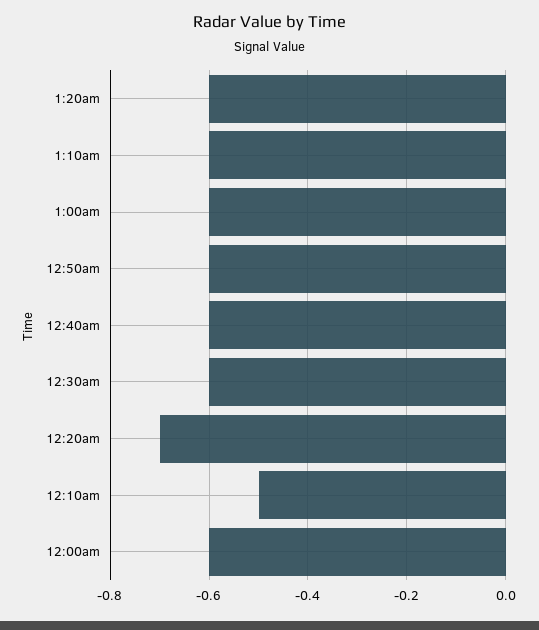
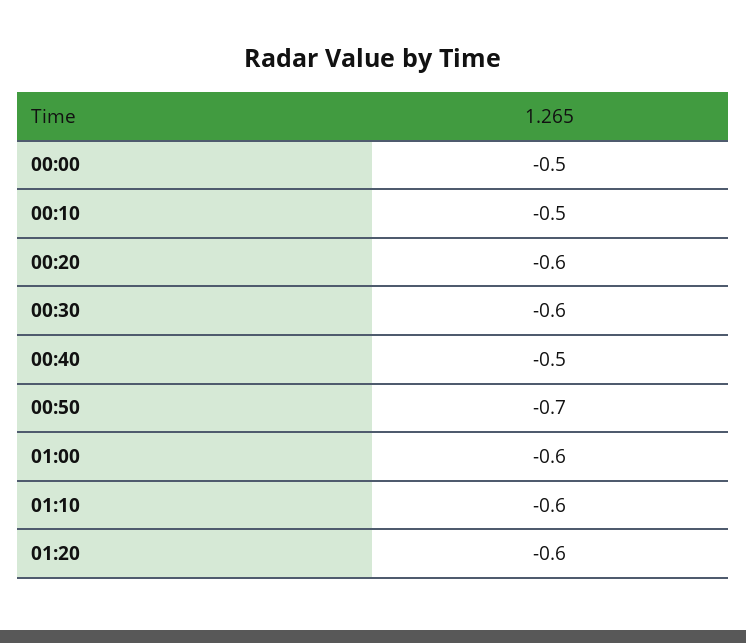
12:50am: -0.6 -> -0.7
12:40am: -0.6 -> -0.5
12:20am: -0.7 -> -0.6
12:00am: -0.6 -> -0.5

